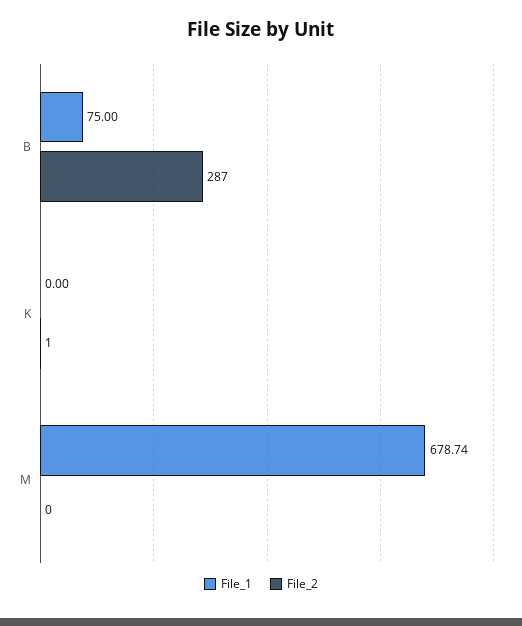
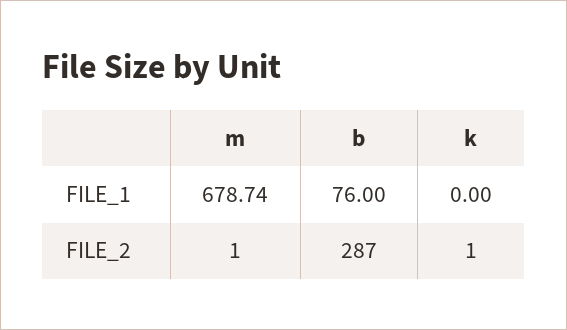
File_1, B: 75 -> 76
File_2, M: 0 -> 1

